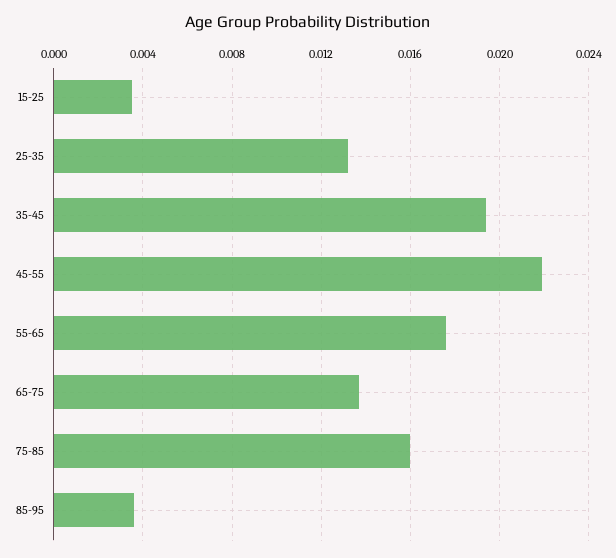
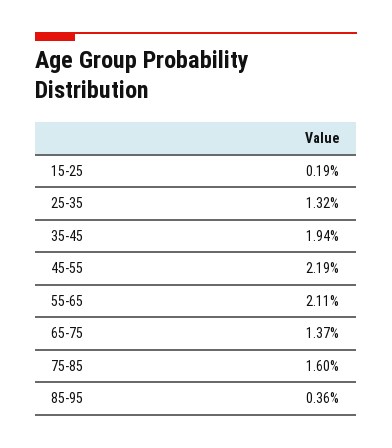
15-25: 0.0035 -> 0.0019
55-65: 0.0175 -> 0.0211

